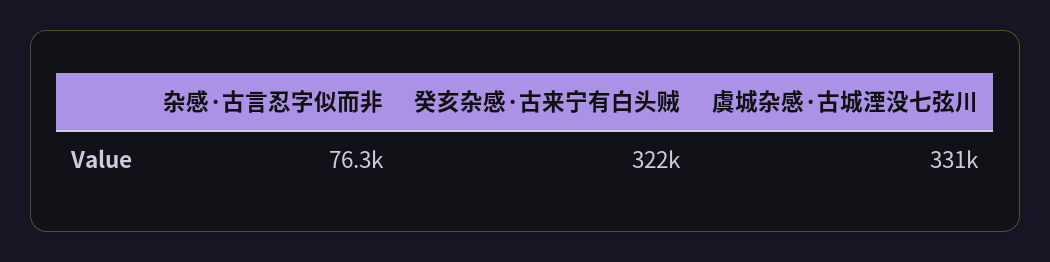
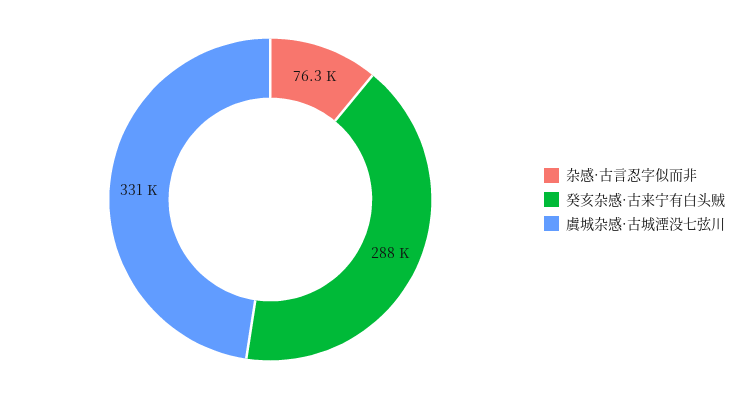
癸亥杂感·古来宁有白头贼: 322000 -> 288000

